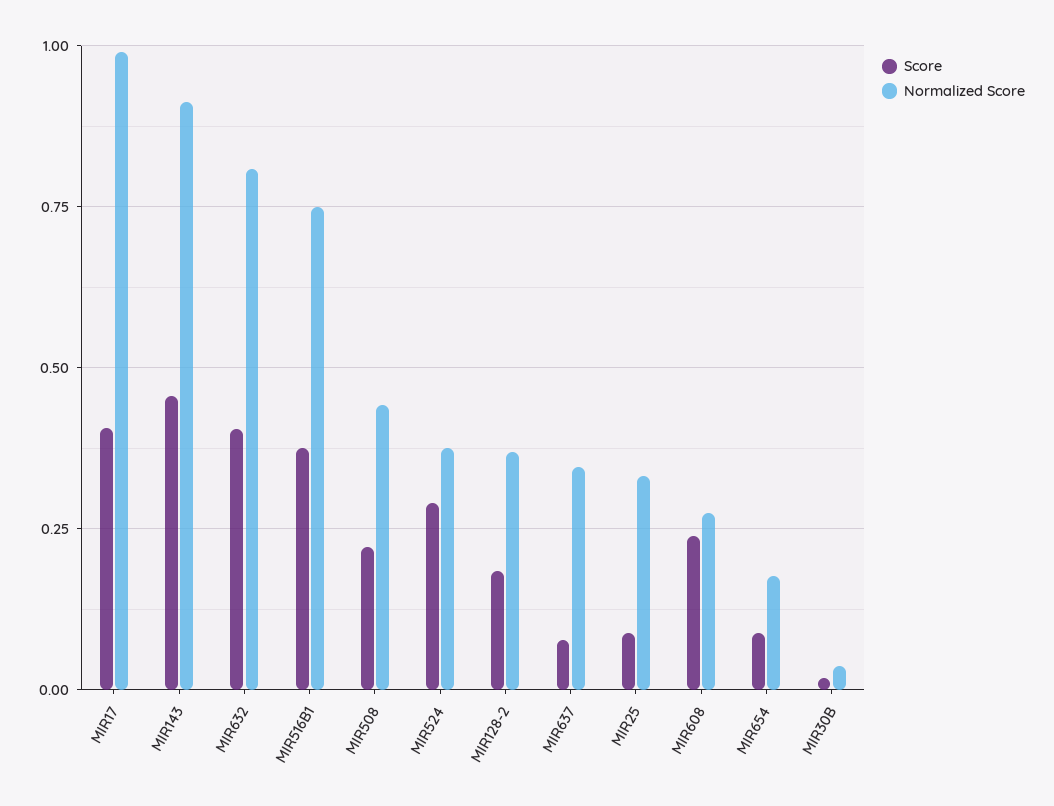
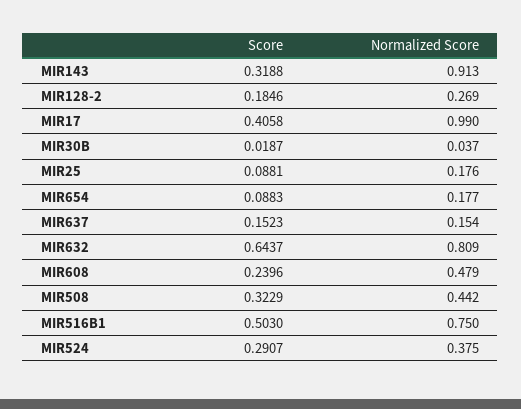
Score, MIR143: 0.45 -> 0.3188
Score, MIR632: 0.4 -> 0.6437
Score, MIR516B1: 0.375 -> 0.503
Score, MIR508: 0.225 -> 0.3229
Normalized Score, MIR128-2: 0.375 -> 0.269
Score, MIR637: 0.075 -> 0.1523
Normalized Score, MIR637: 0.35 -> 0.154
Normalized Score, MIR25: 0.325 -> 0.176
Normalized Score, MIR608: 0.275 -> 0.479

